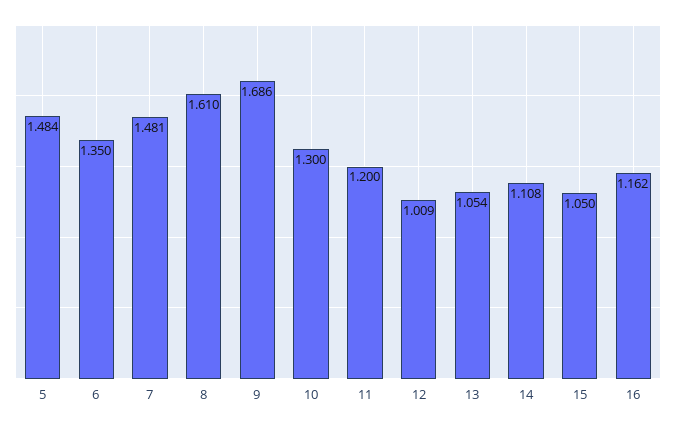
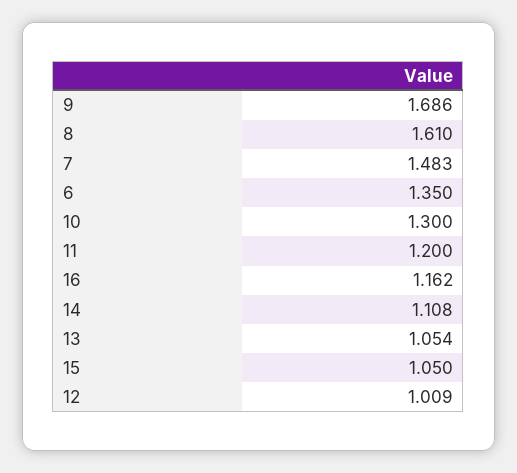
5: 1.484 -> none
7: 1.481 -> 1.483

